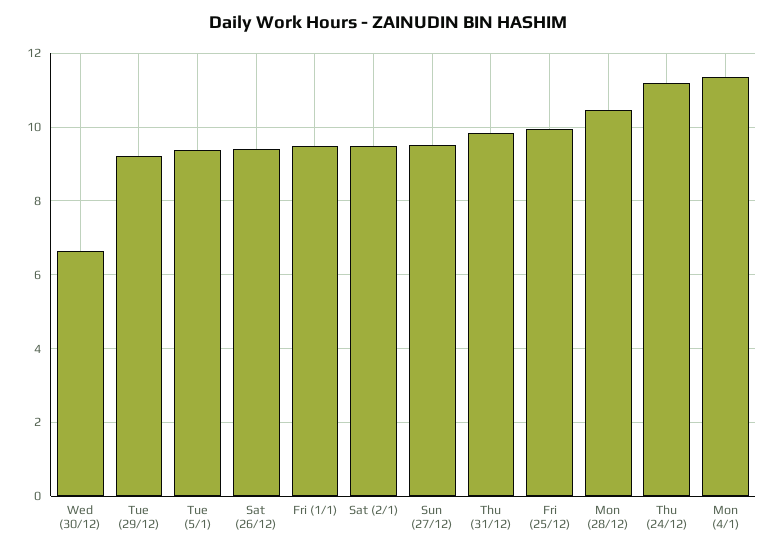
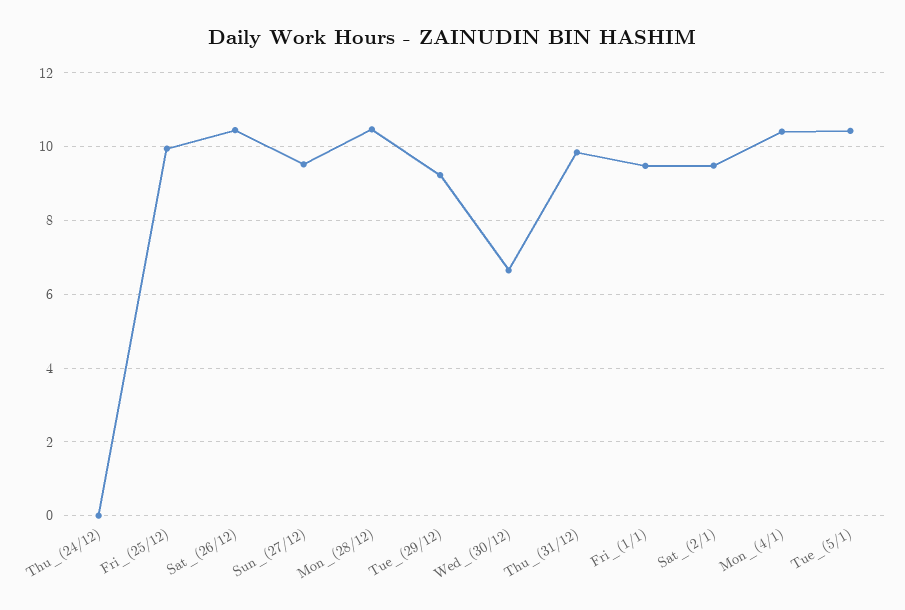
Tue (5/1): 9.4 -> 10.4
Sat (26/12): 9.4 -> 10.4
Thu (24/12): 11.2 -> 0
Mon (4/1): 11.4 -> 10.4

